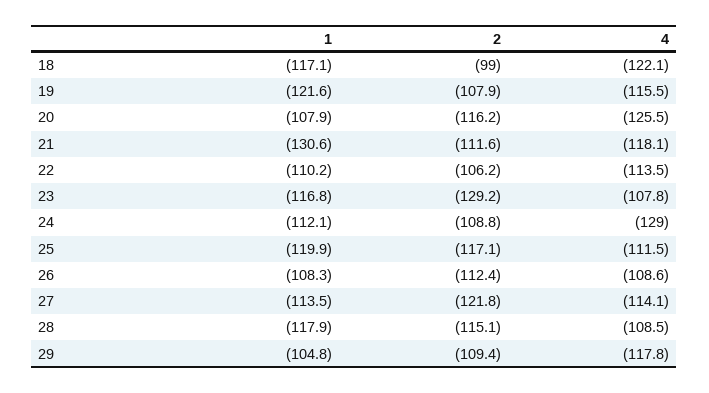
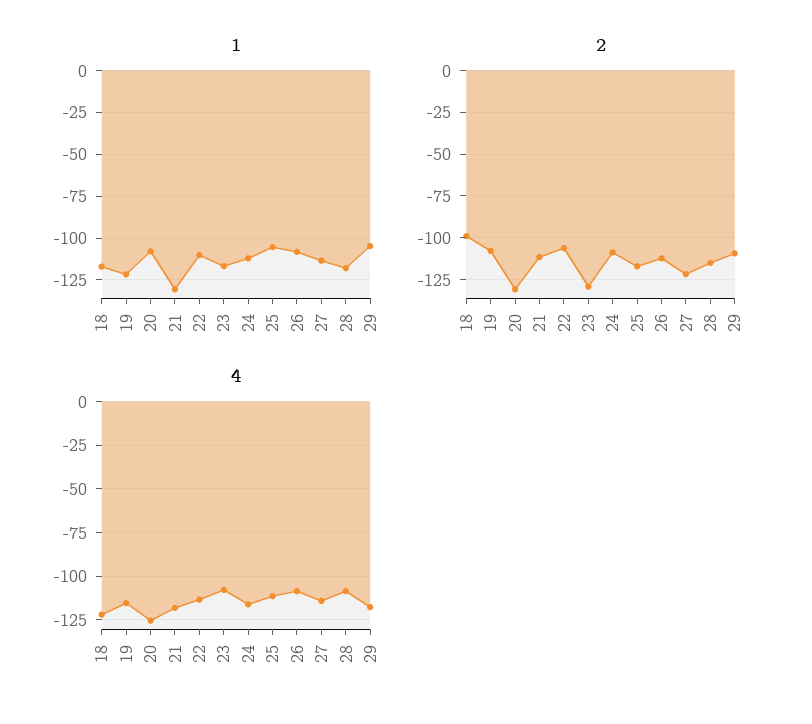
2, 20: -116.2 -> -130
4, 24: -129 -> -115
1, 25: -119.9 -> -105

